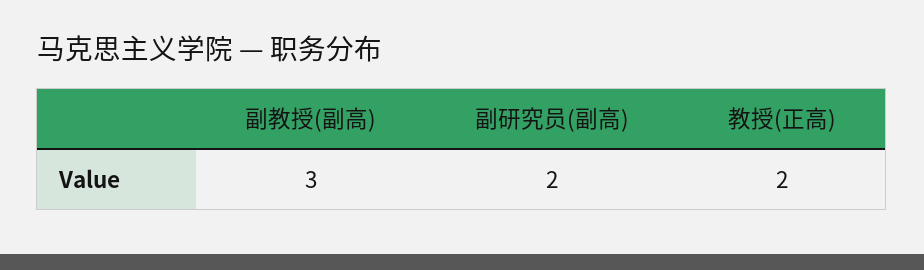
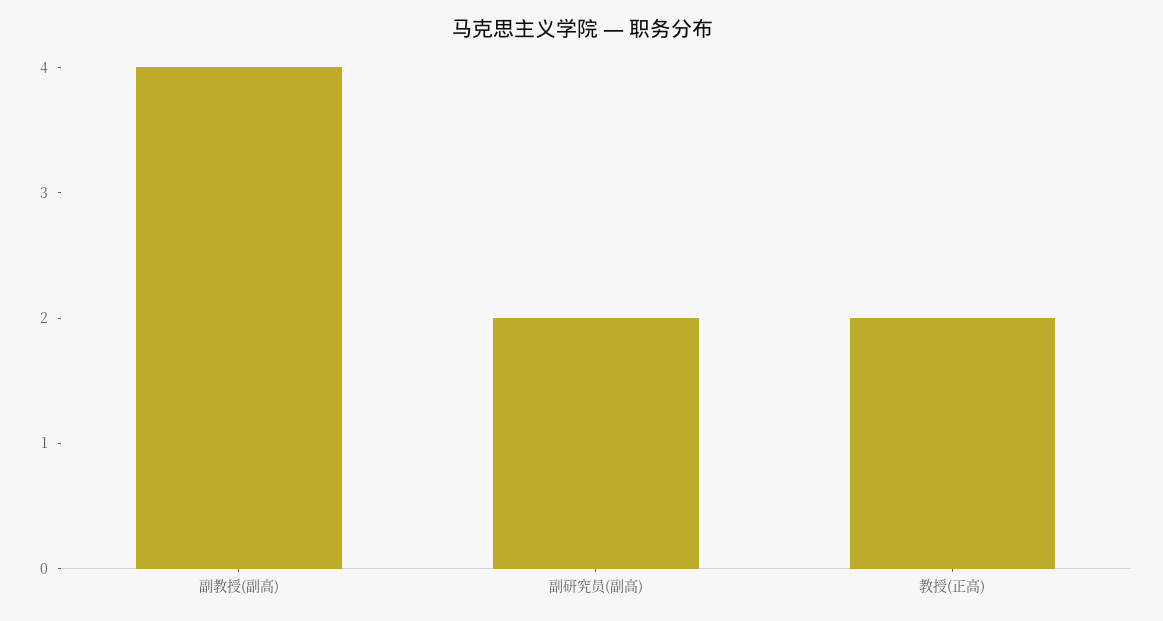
副教授(副高): 3 -> 4

